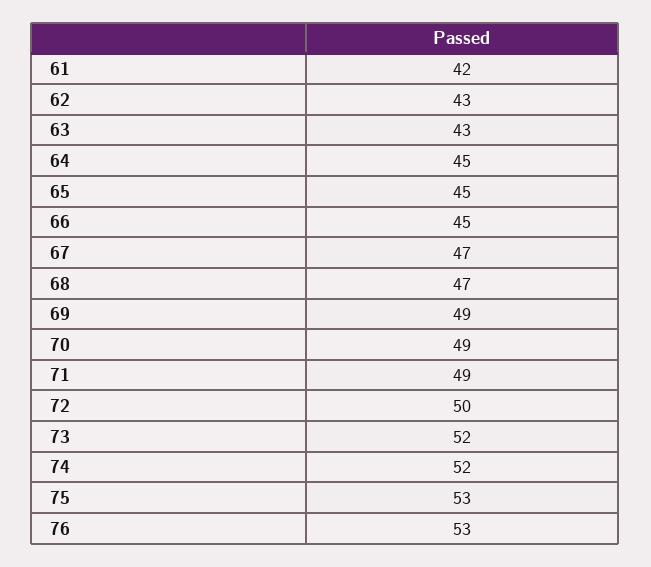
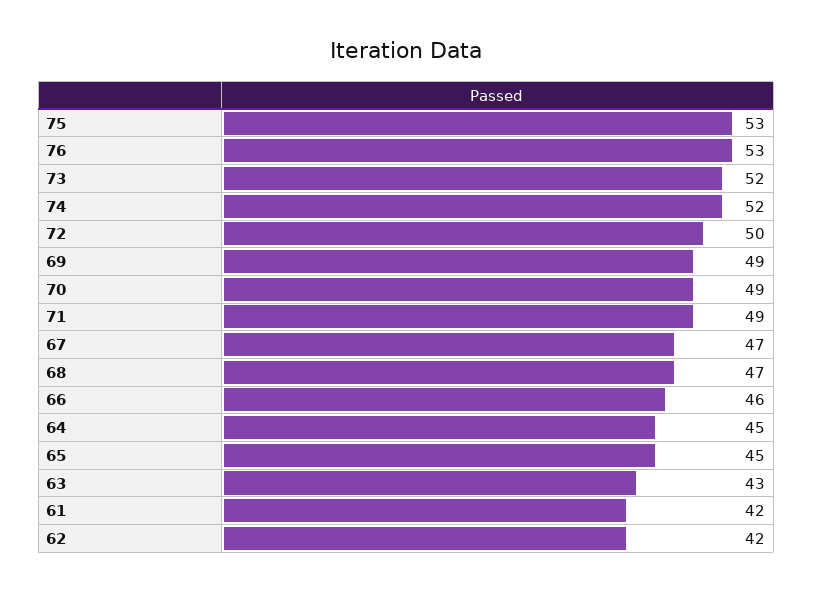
62: 43 -> 42
66: 45 -> 46

